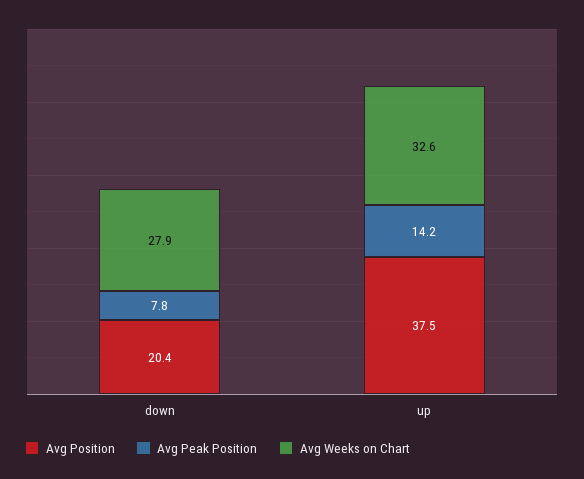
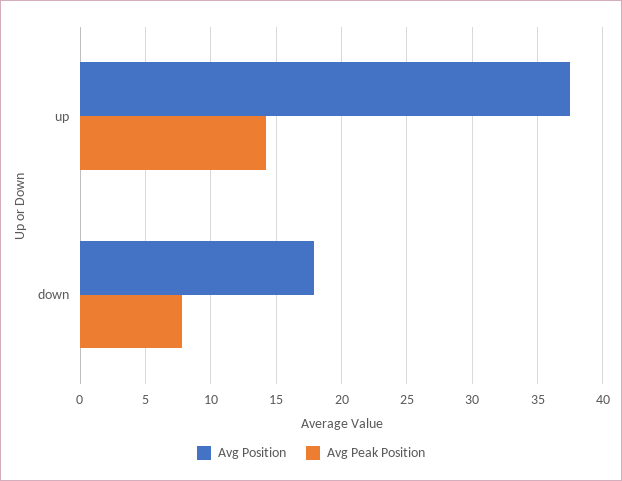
Avg Position, down: 20.4 -> 18
Avg Weeks on Chart, down: 27.9 -> none
Avg Weeks on Chart, up: 32.6 -> none

